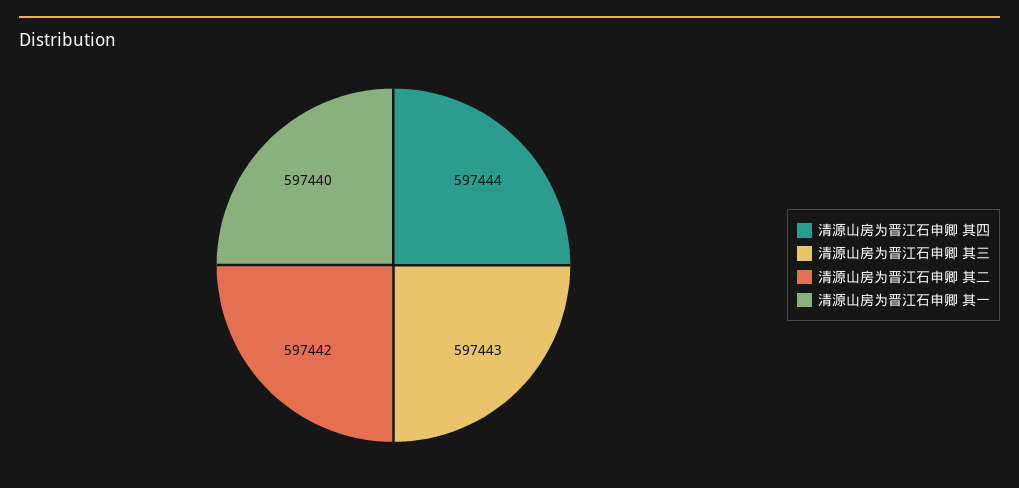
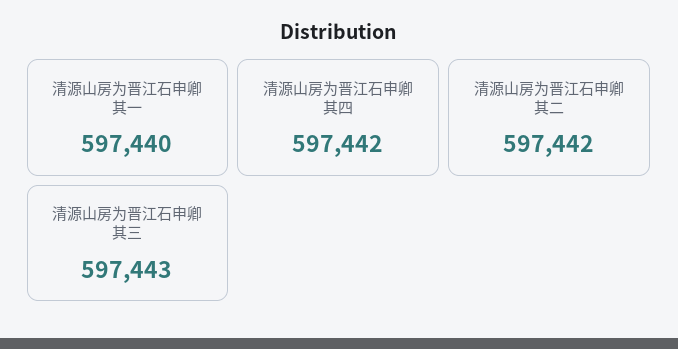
清源山房为晋江石申卿 其四: 597444 -> 597442

